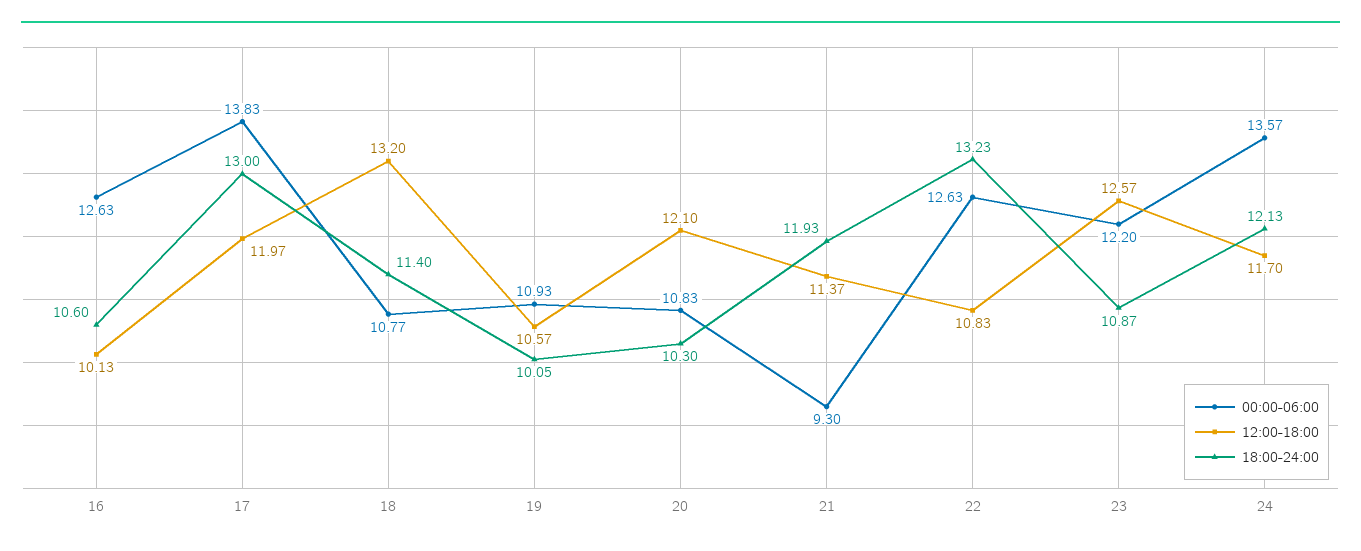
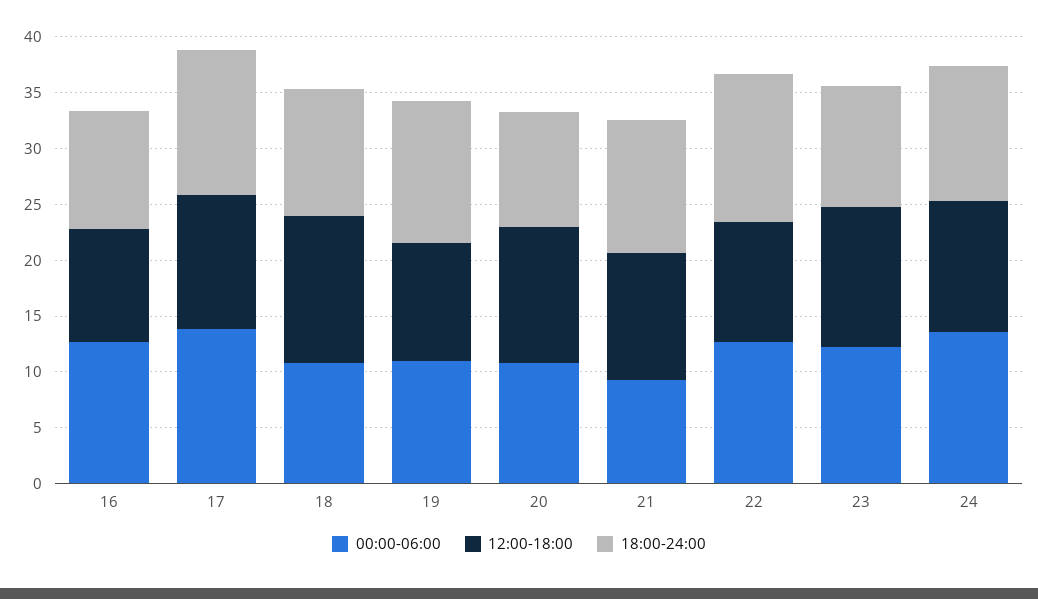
18:00-24:00, 19: 10.05 -> 13

